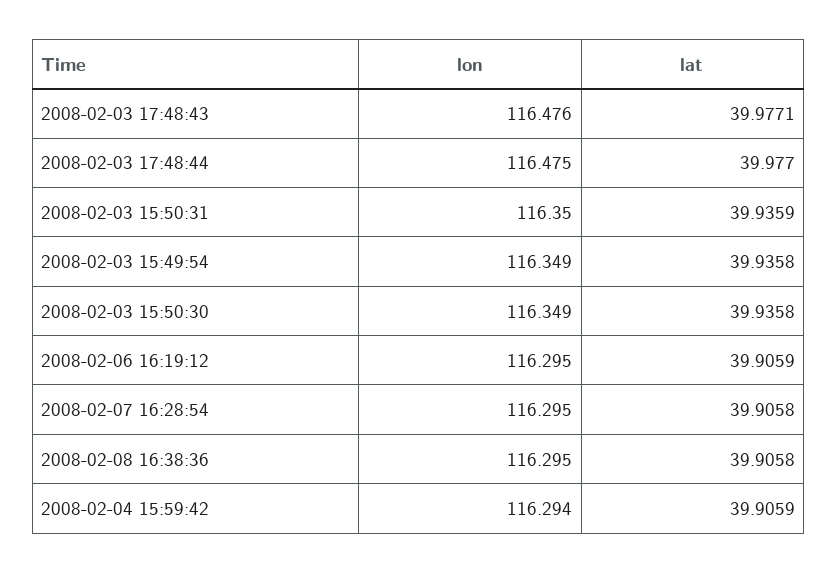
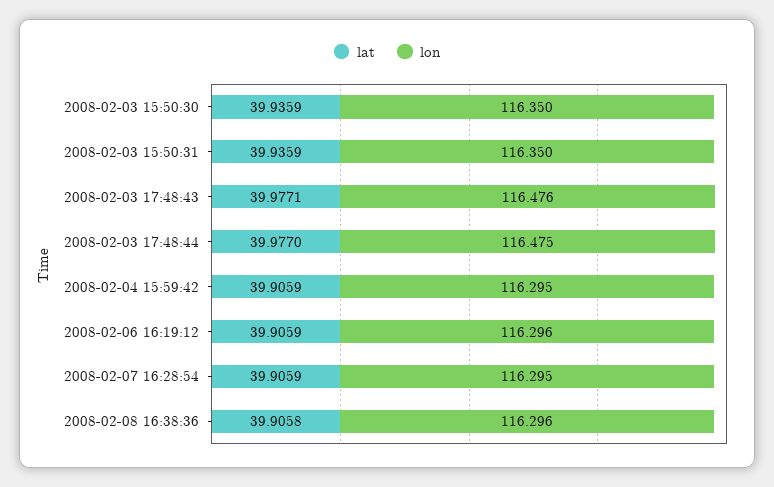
lon, 2008-02-03 15:49:54: 116.349 -> none
lat, 2008-02-03 15:49:54: 39.9358 -> none
lon, 2008-02-03 15:50:30: 116.349 -> 116.35
lat, 2008-02-03 15:50:30: 39.9358 -> 39.9359
lon, 2008-02-06 16:19:12: 116.295 -> 116.296
lat, 2008-02-07 16:28:54: 39.9058 -> 39.9059
lon, 2008-02-08 16:38:36: 116.295 -> 116.296
lon, 2008-02-04 15:59:42: 116.294 -> 116.295

